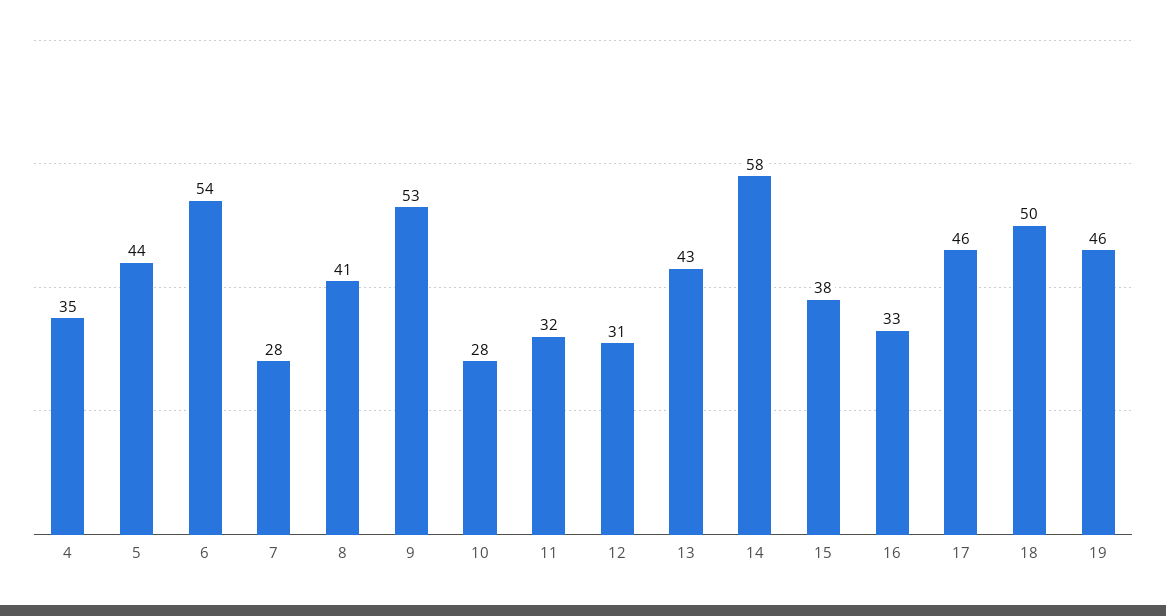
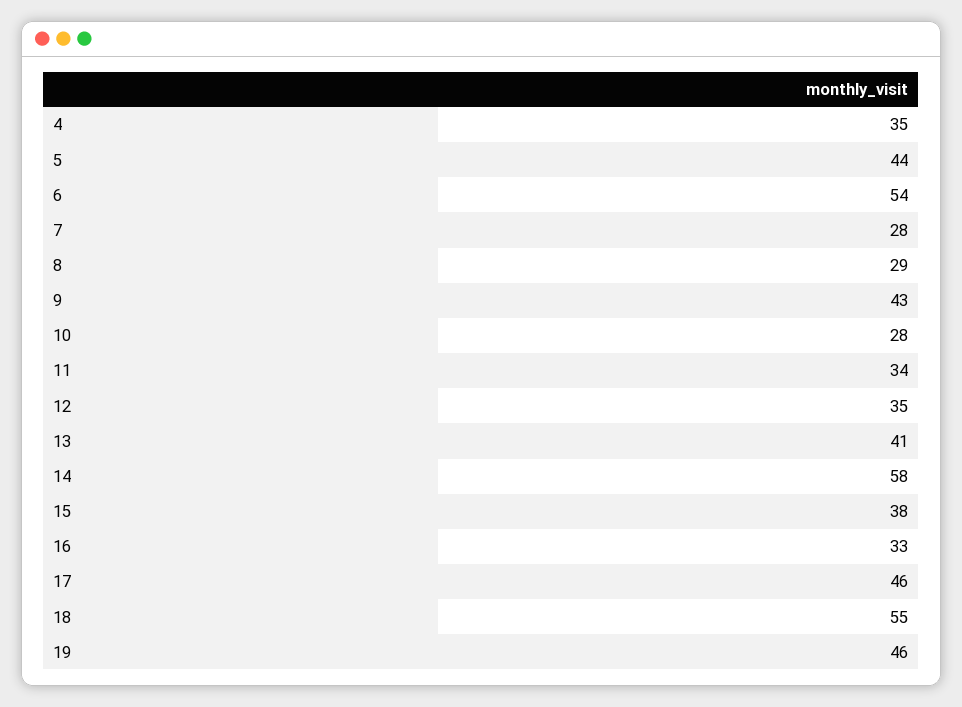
8: 41 -> 29
9: 53 -> 43
11: 32 -> 34
12: 31 -> 35
13: 43 -> 41
18: 50 -> 55

